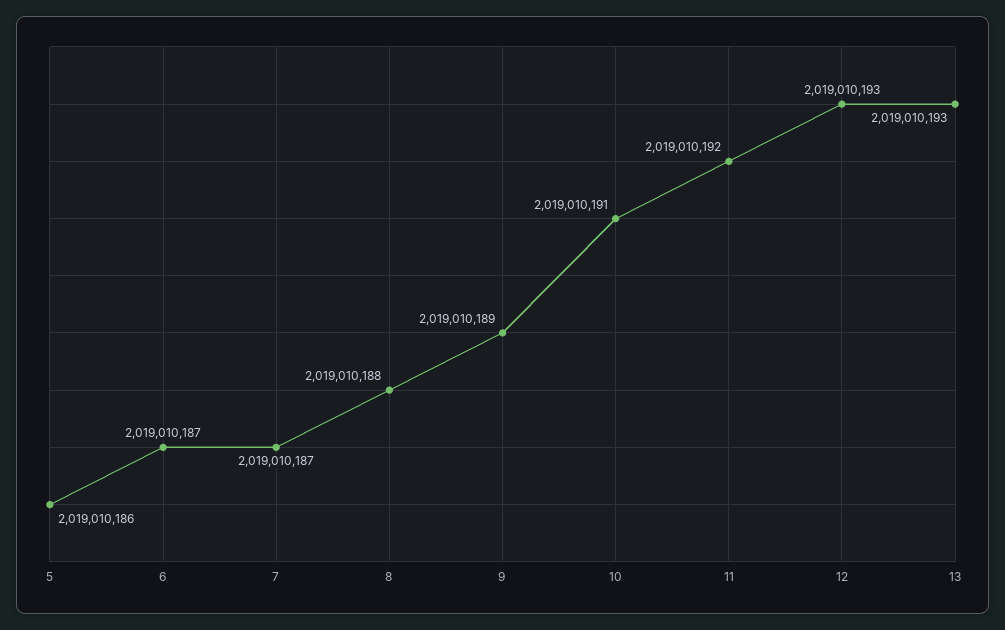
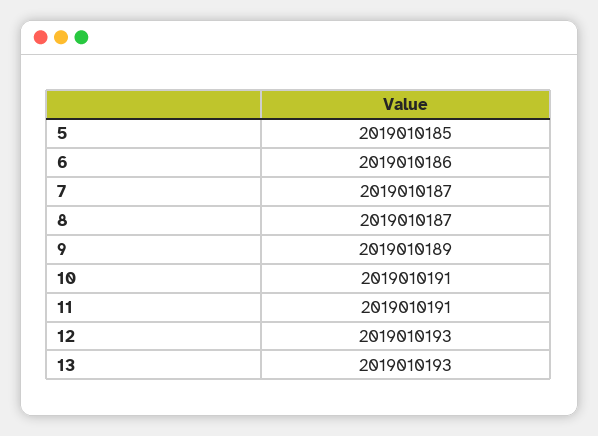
5: 2019010186 -> 2019010185
6: 2019010187 -> 2019010186
8: 2019010188 -> 2019010187
11: 2019010192 -> 2019010191

